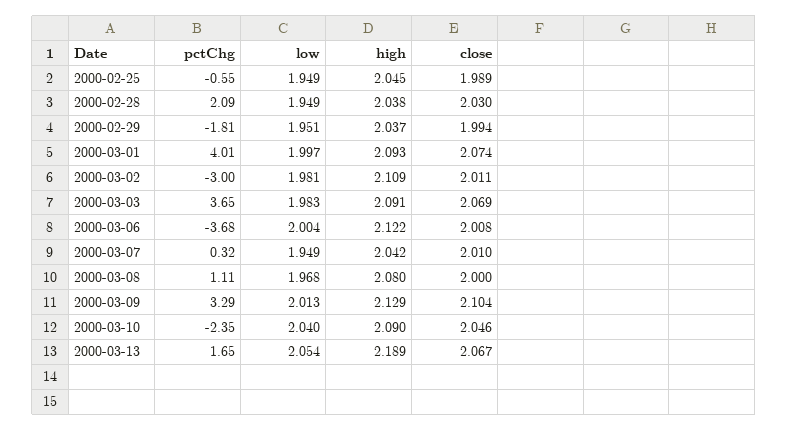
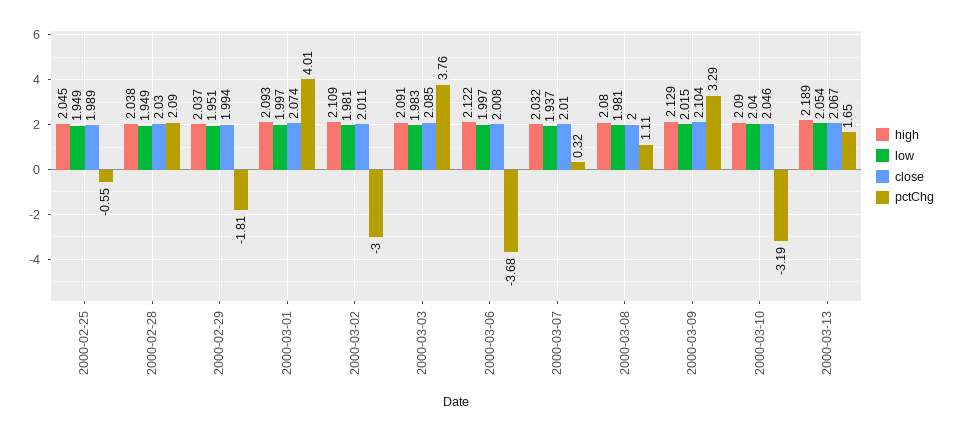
pctChg, 2000-03-03: 3.65 -> 3.76
close, 2000-03-03: 2.069 -> 2.085
low, 2000-03-06: 2.004 -> 1.997
low, 2000-03-07: 1.949 -> 1.937
high, 2000-03-07: 2.042 -> 2.032
low, 2000-03-08: 1.968 -> 1.981
low, 2000-03-09: 2.013 -> 2.015
pctChg, 2000-03-10: -2.35 -> -3.19

